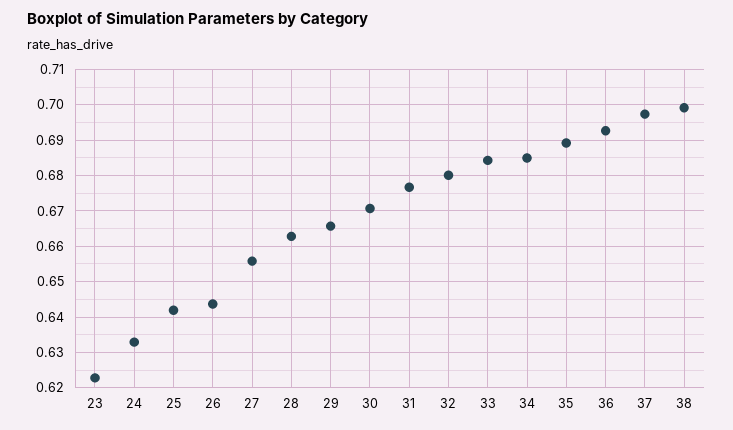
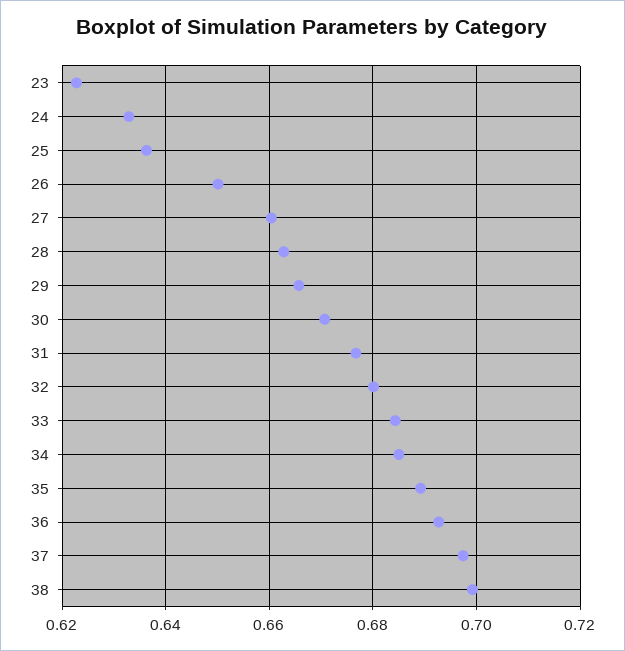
25: 0.642 -> 0.636
26: 0.644 -> 0.65
27: 0.656 -> 0.66

